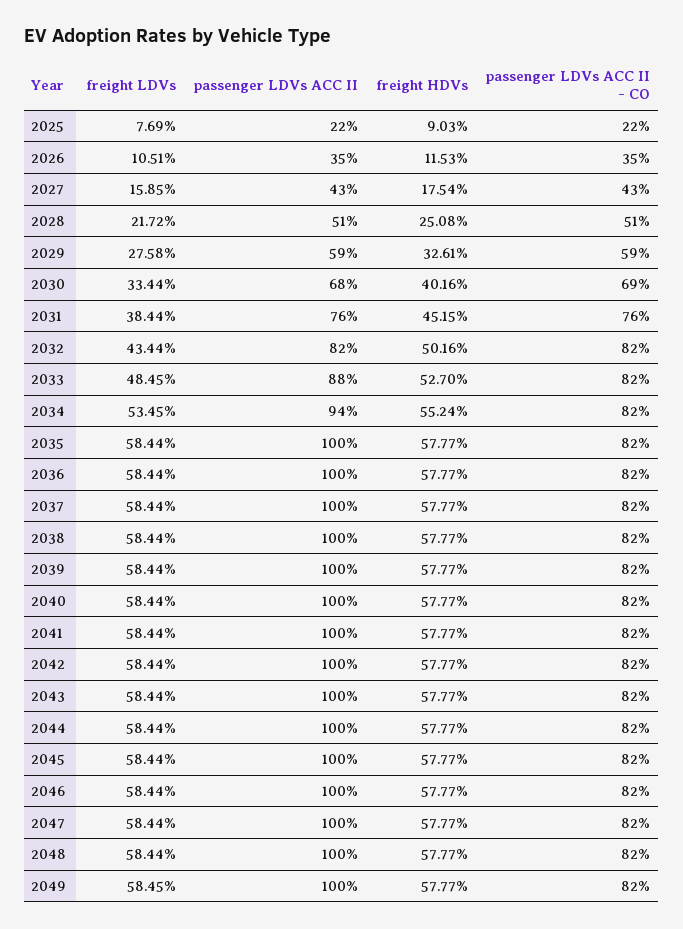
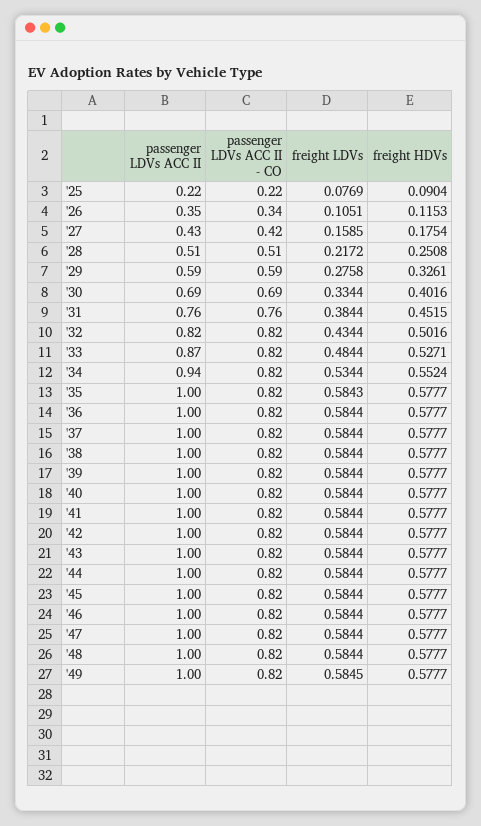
freight HDVs, 2025: 0.0903 -> 0.0904
passenger LDVs ACC II - CO, 2026: 0.35 -> 0.34
passenger LDVs ACC II - CO, 2027: 0.43 -> 0.42
passenger LDVs ACC II, 2030: 0.68 -> 0.69
freight LDVs, 2033: 0.4845 -> 0.4844
passenger LDVs ACC II, 2033: 0.88 -> 0.87
freight HDVs, 2033: 0.527 -> 0.5271
freight LDVs, 2034: 0.5345 -> 0.5344
freight LDVs, 2035: 0.5844 -> 0.5843

